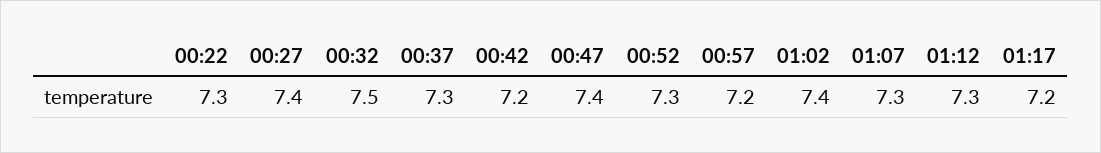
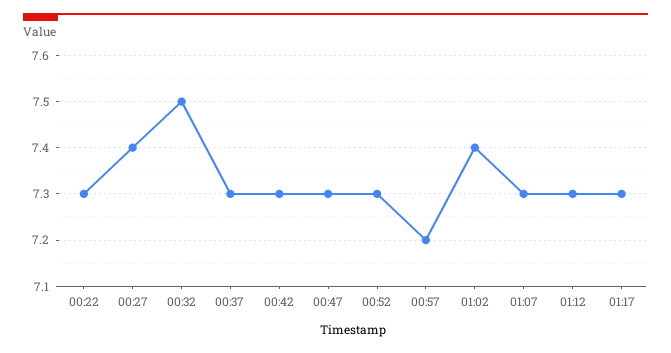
00:42: 7.2 -> 7.3
00:47: 7.4 -> 7.3
01:17: 7.2 -> 7.3

